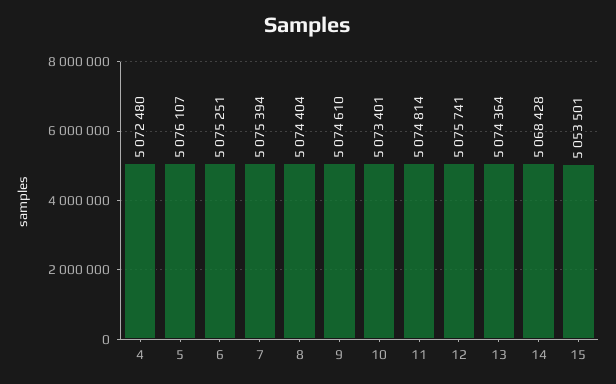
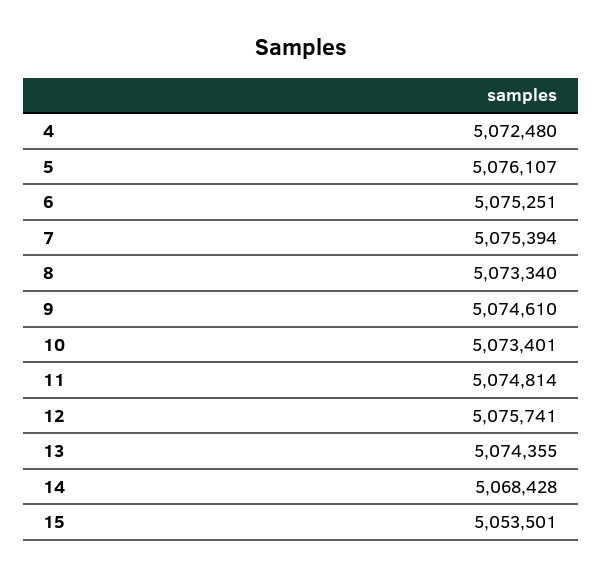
8: 5074404 -> 5073340
13: 5074364 -> 5074355

